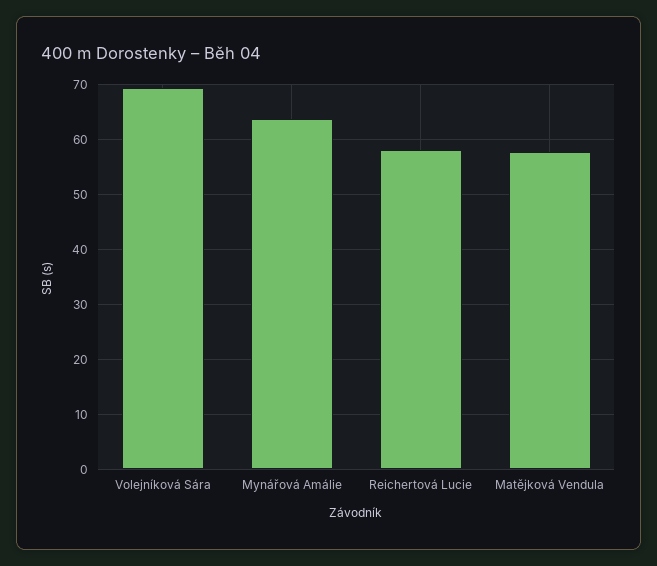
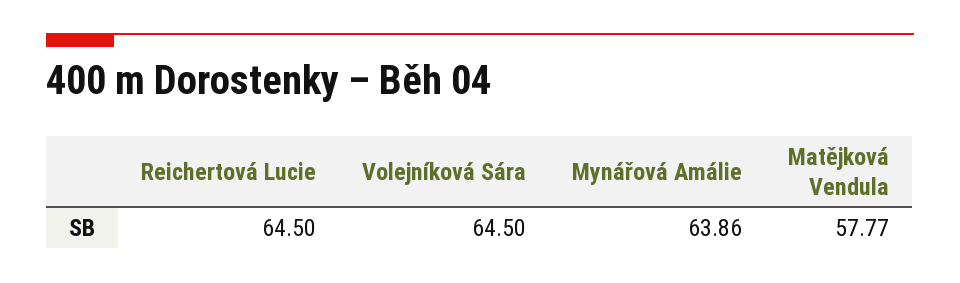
Volejníková Sára: 70 -> 64.5
Reichertová Lucie: 58 -> 64.5

